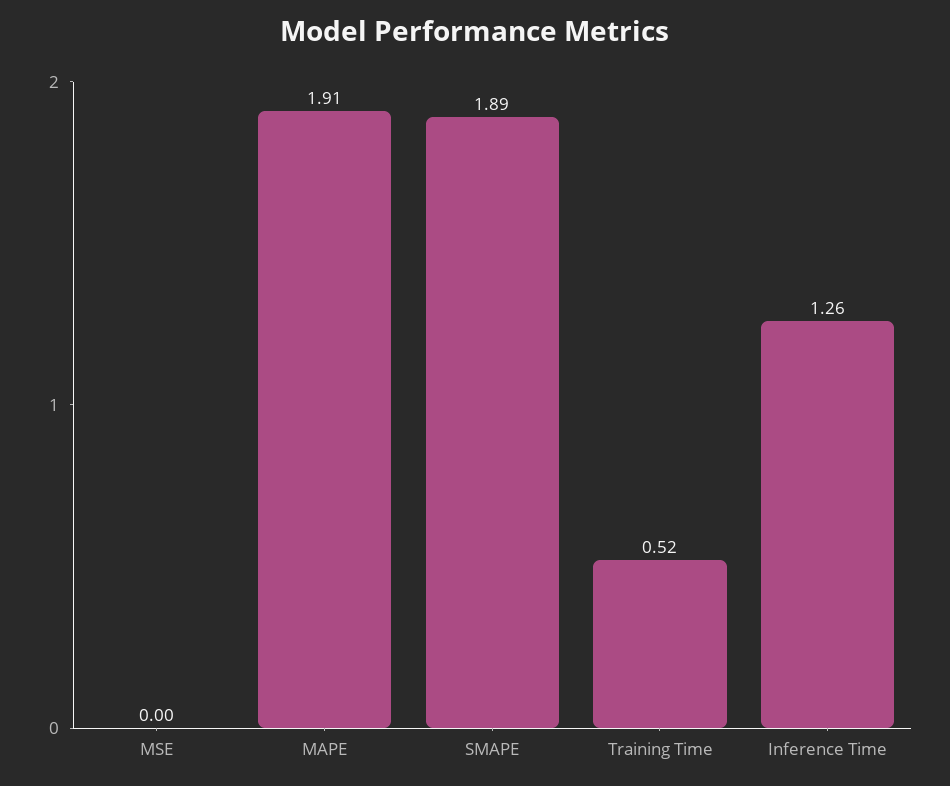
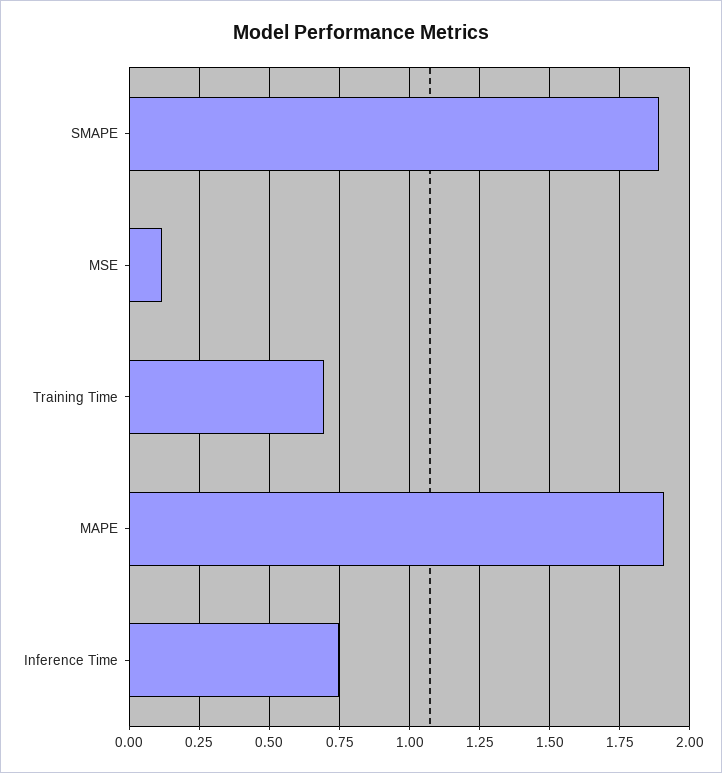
MSE: 0 -> 0.125
Training Time: 0.52 -> 0.7
Inference Time: 1.26 -> 0.75

